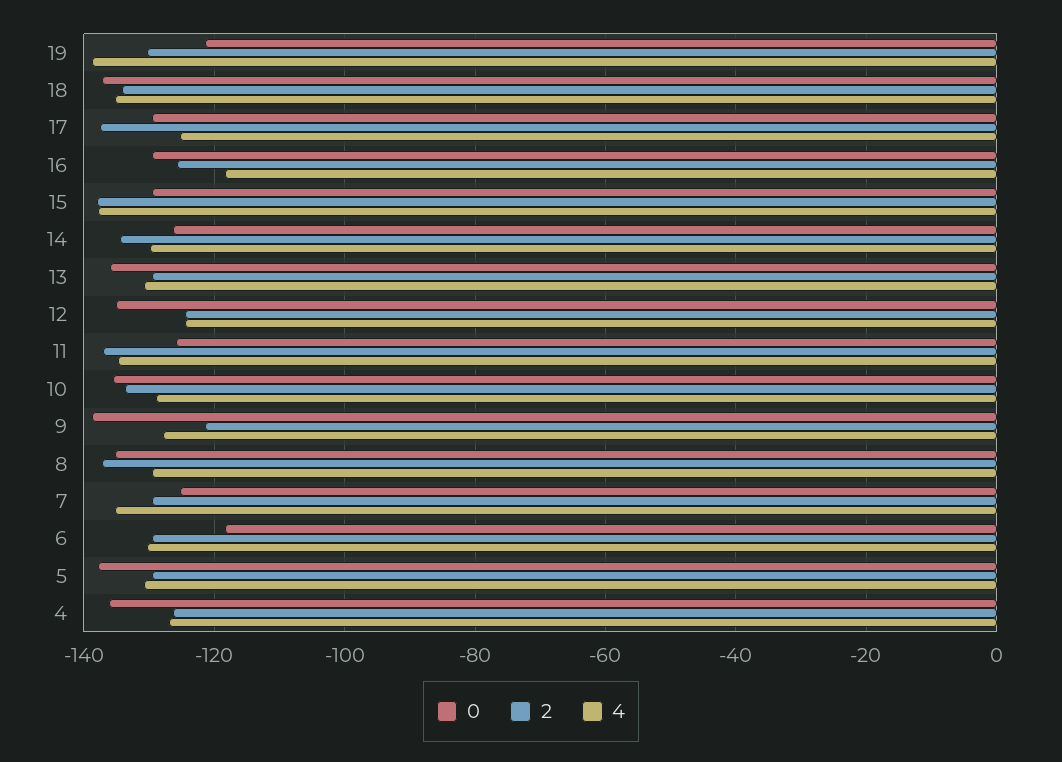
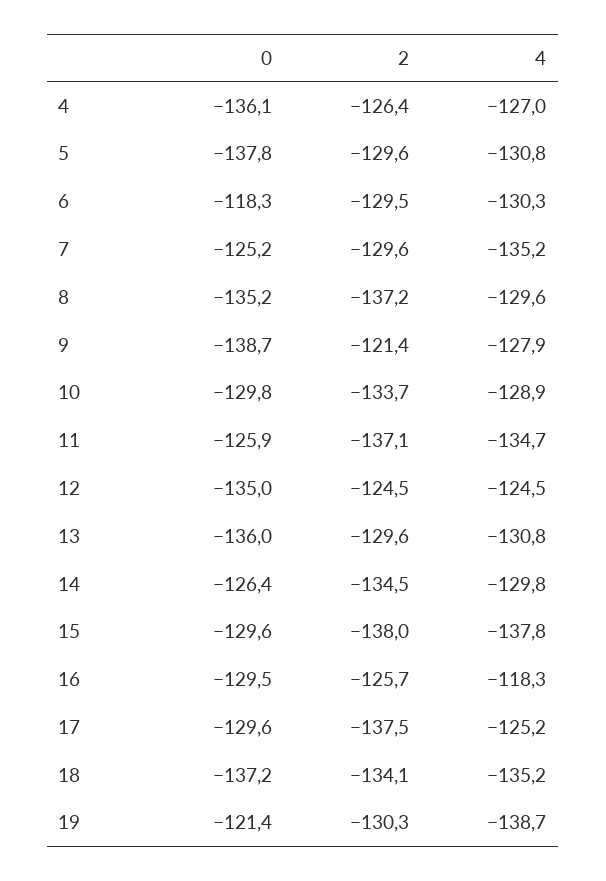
0, 10: -136 -> -129.8

